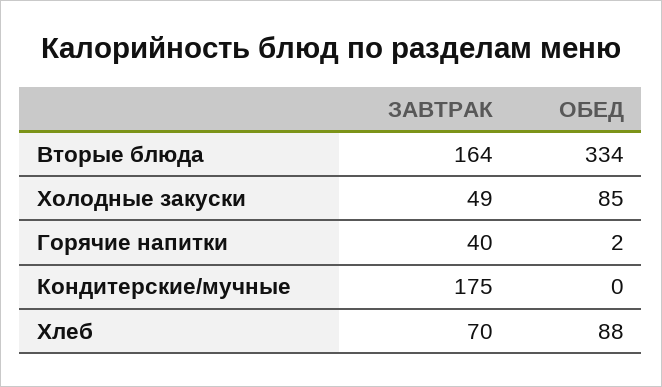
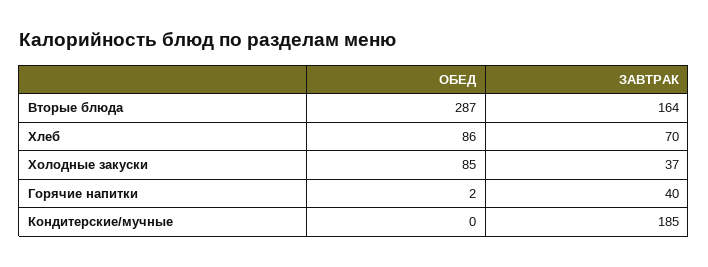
ОБЕД, Вторые блюда: 334 -> 287
ЗАВТРАК, Холодные закуски: 49 -> 37
ЗАВТРАК, Кондитерские/мучные: 175 -> 185
ОБЕД, Хлеб: 88 -> 86

